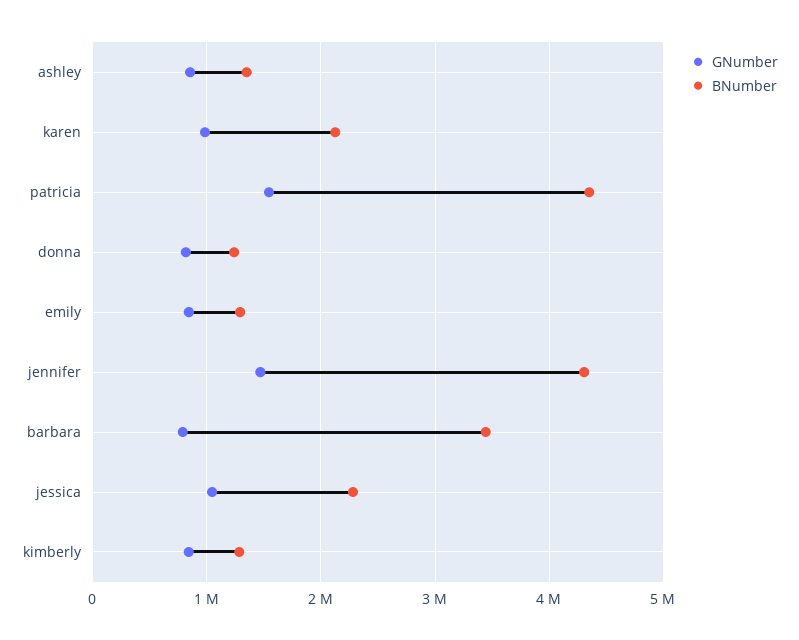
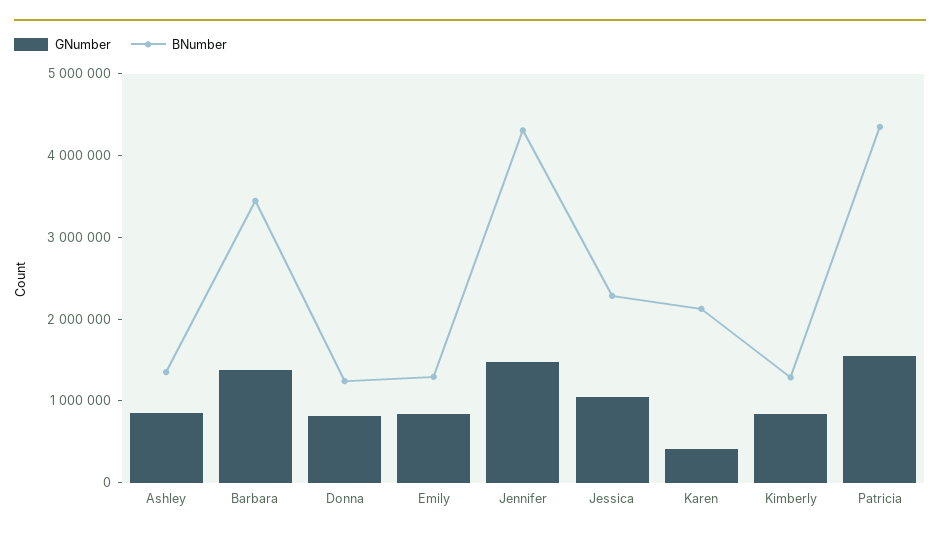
GNumber, karen: 1000000 -> 400000
GNumber, barbara: 800000 -> 1400000

